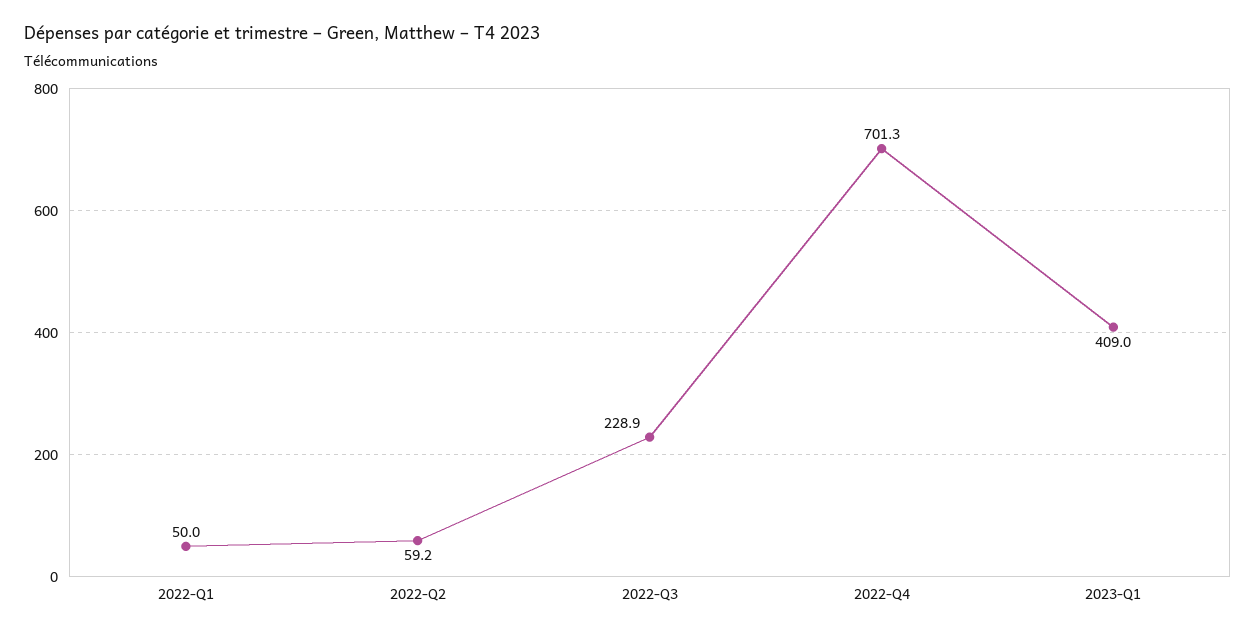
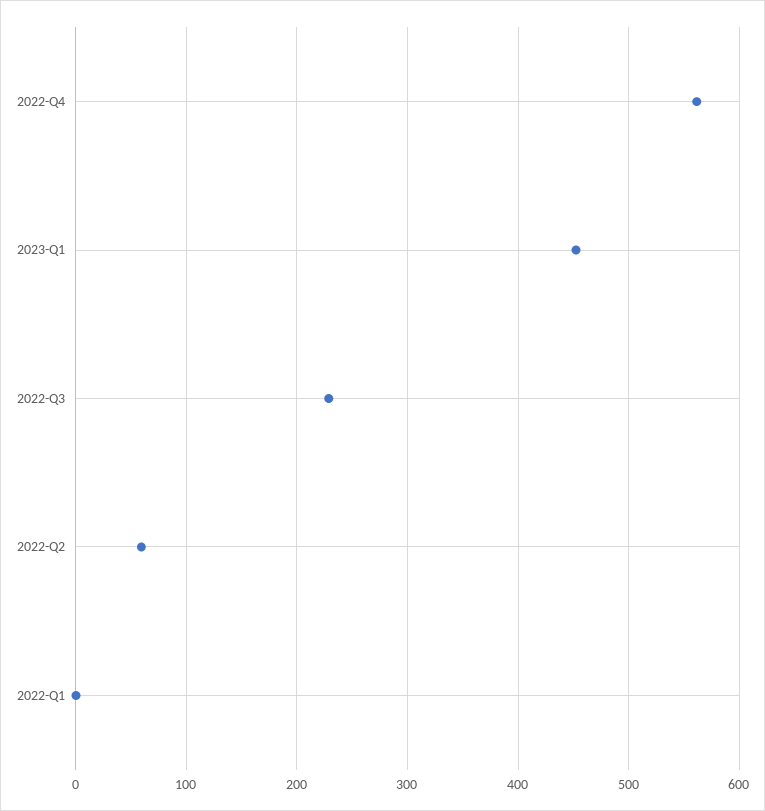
2022-Q1: 50 -> 0
2022-Q4: 701.3 -> 560
2023-Q1: 409 -> 450

